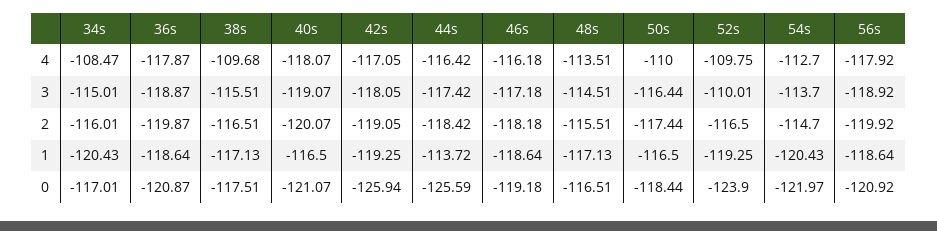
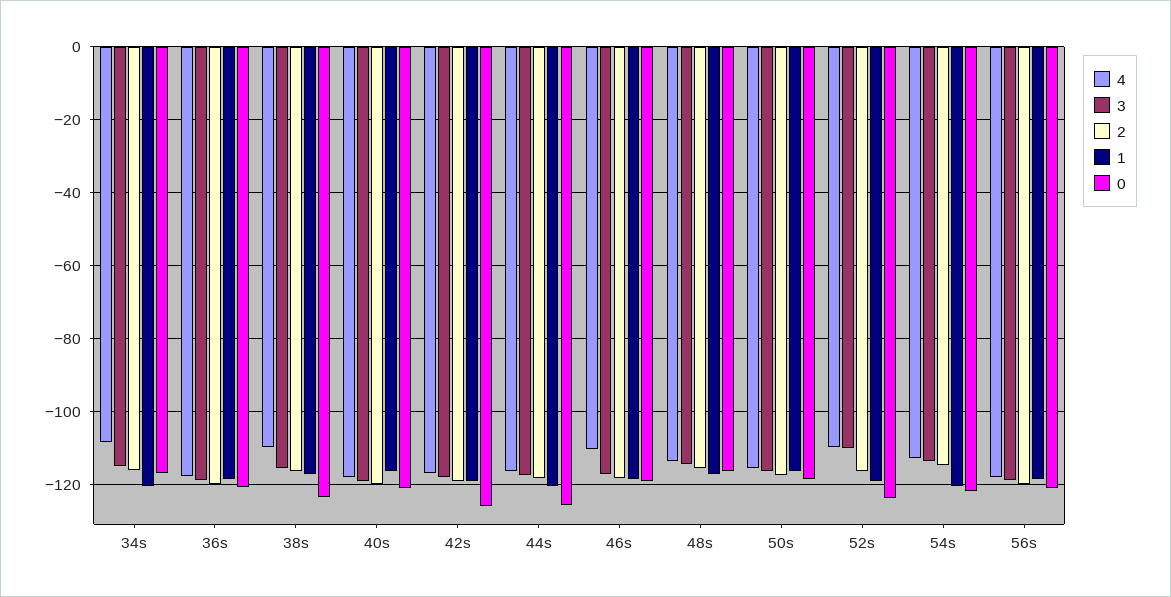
4, 46s: -116.18 -> -110
4, 50s: -110 -> -116
1, 44s: -113.72 -> -120
0, 38s: -117.51 -> -124

